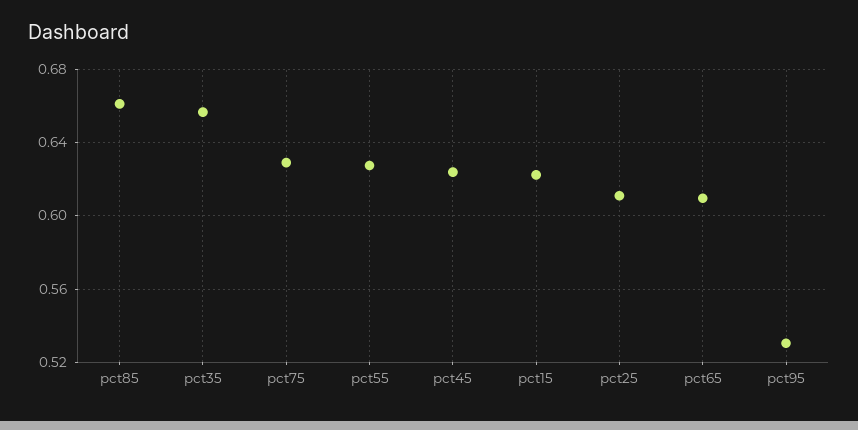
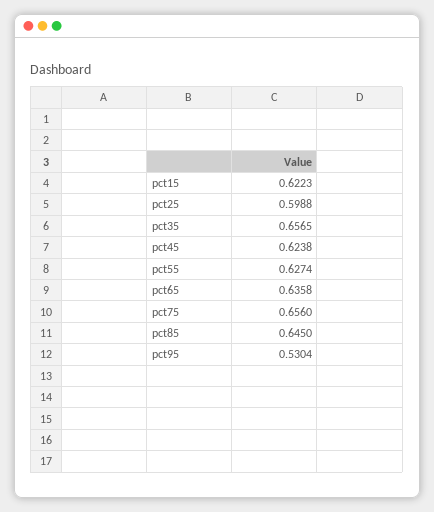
pct85: 0.66 -> 0.645
pct75: 0.63 -> 0.656
pct25: 0.61 -> 0.5988
pct65: 0.61 -> 0.6358

